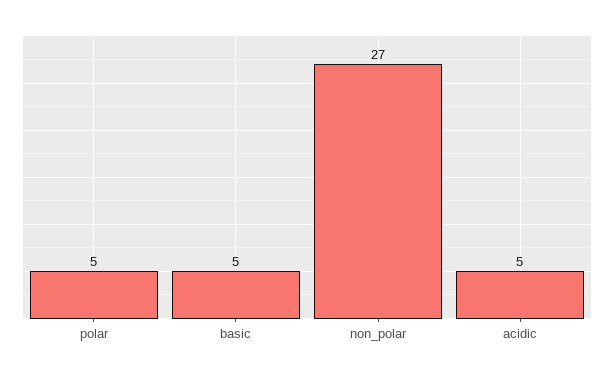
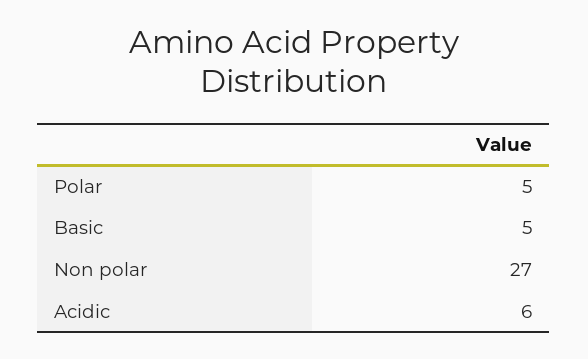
acidic: 5 -> 6

